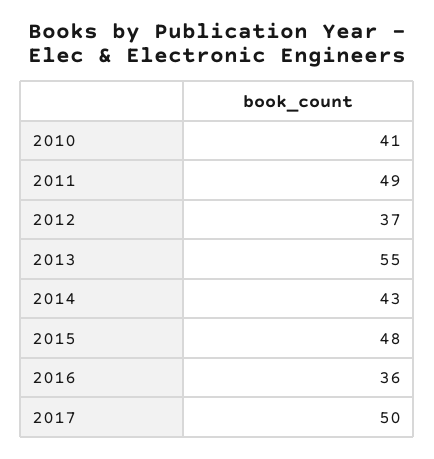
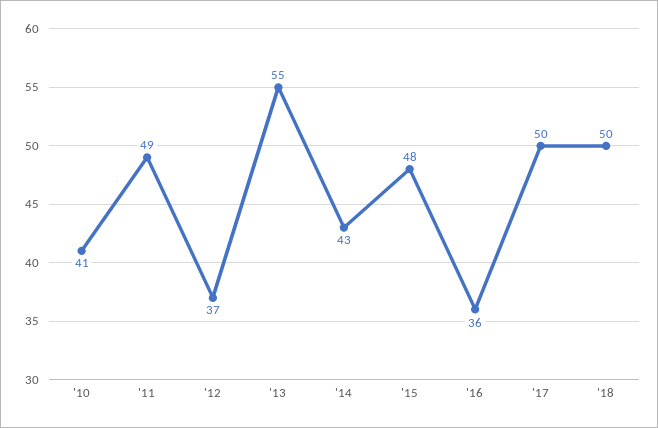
'18: none -> 50

